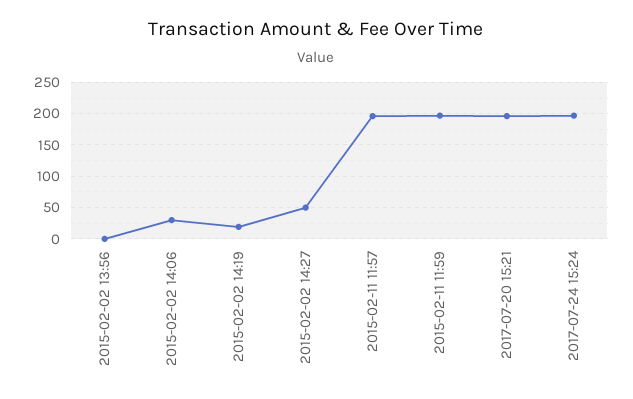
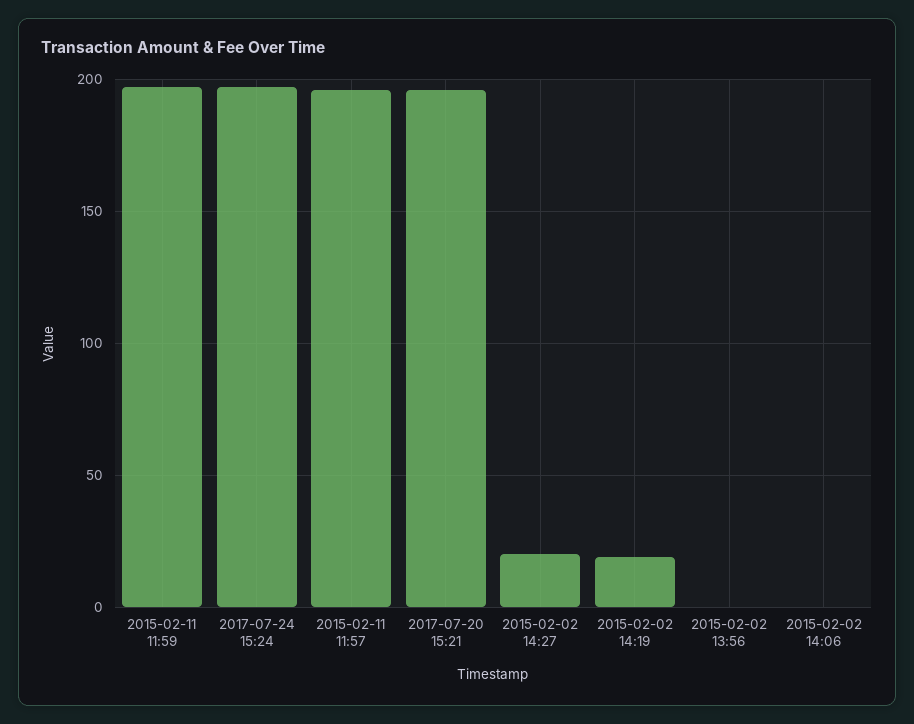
2015-02-02 14:06: 30 -> 0
2015-02-02 14:27: 50 -> 20

